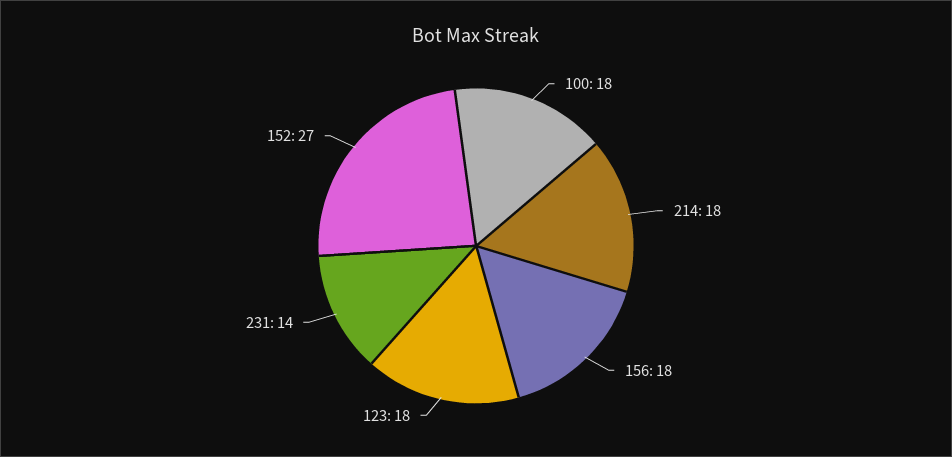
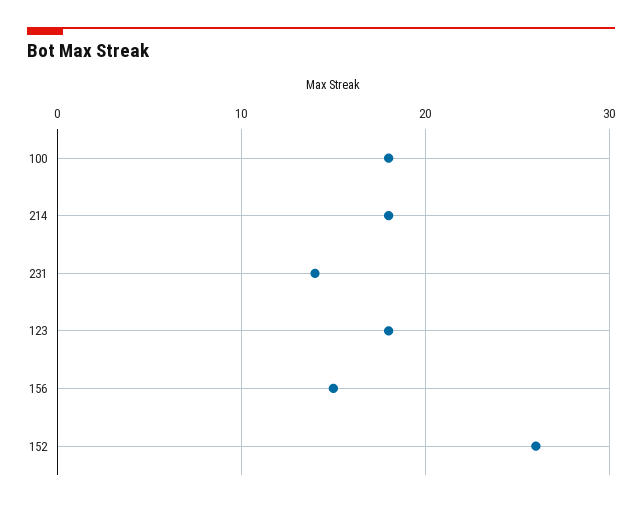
156: 18 -> 15
152: 27 -> 26

